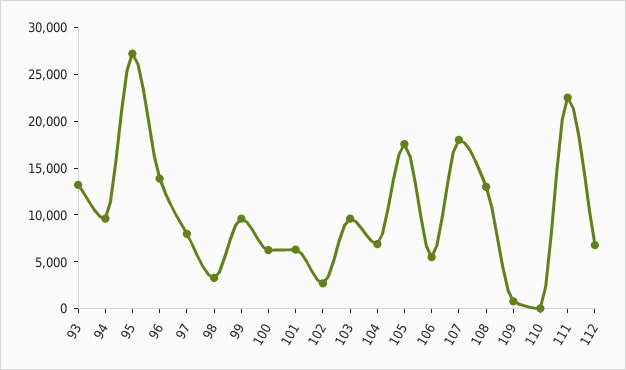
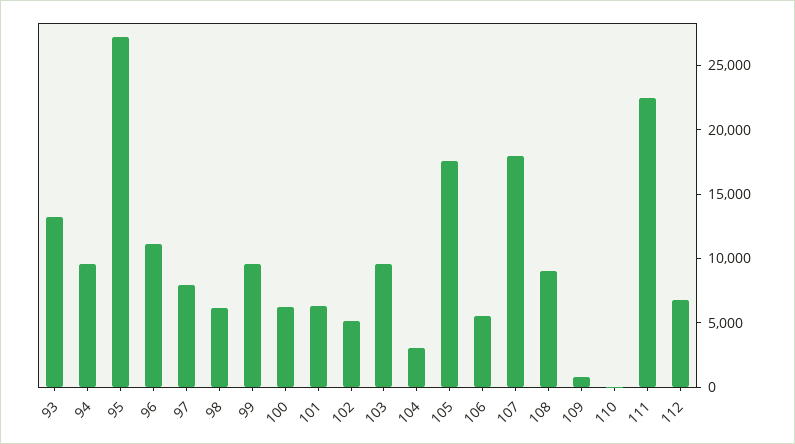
96: 14000 -> 11000
98: 3000 -> 6000
102: 3000 -> 5000
104: 7000 -> 3000
108: 13000 -> 9000

